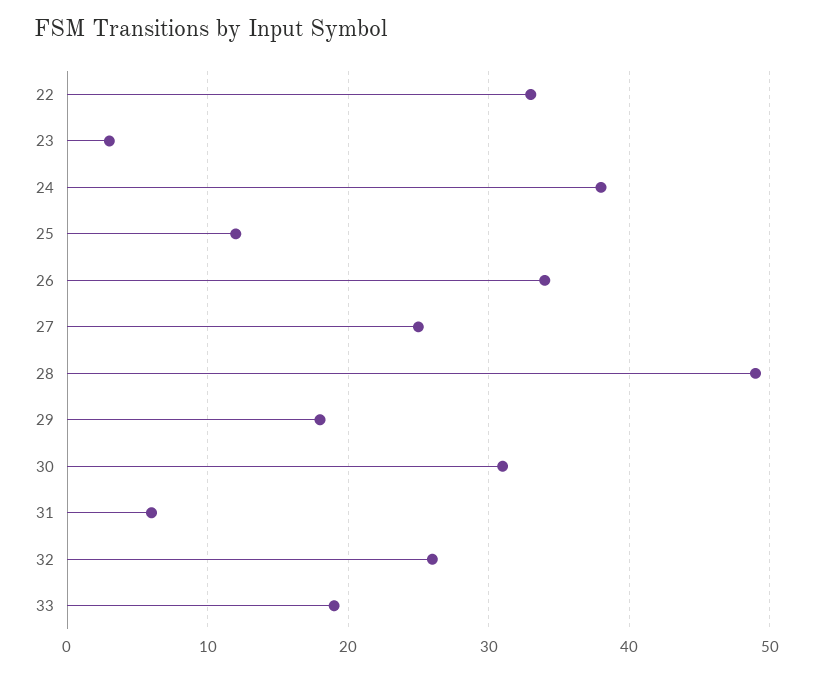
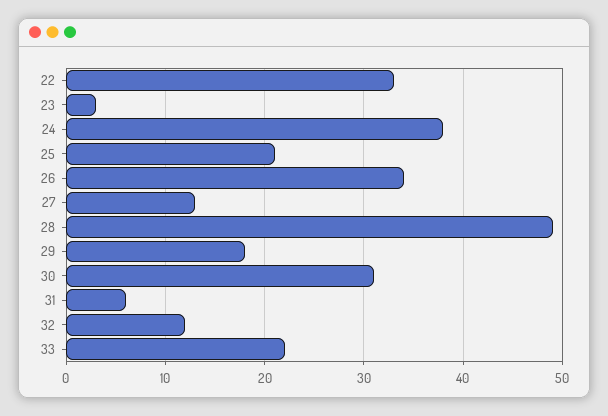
25: 12 -> 21
27: 25 -> 13
32: 26 -> 12
33: 19 -> 22

